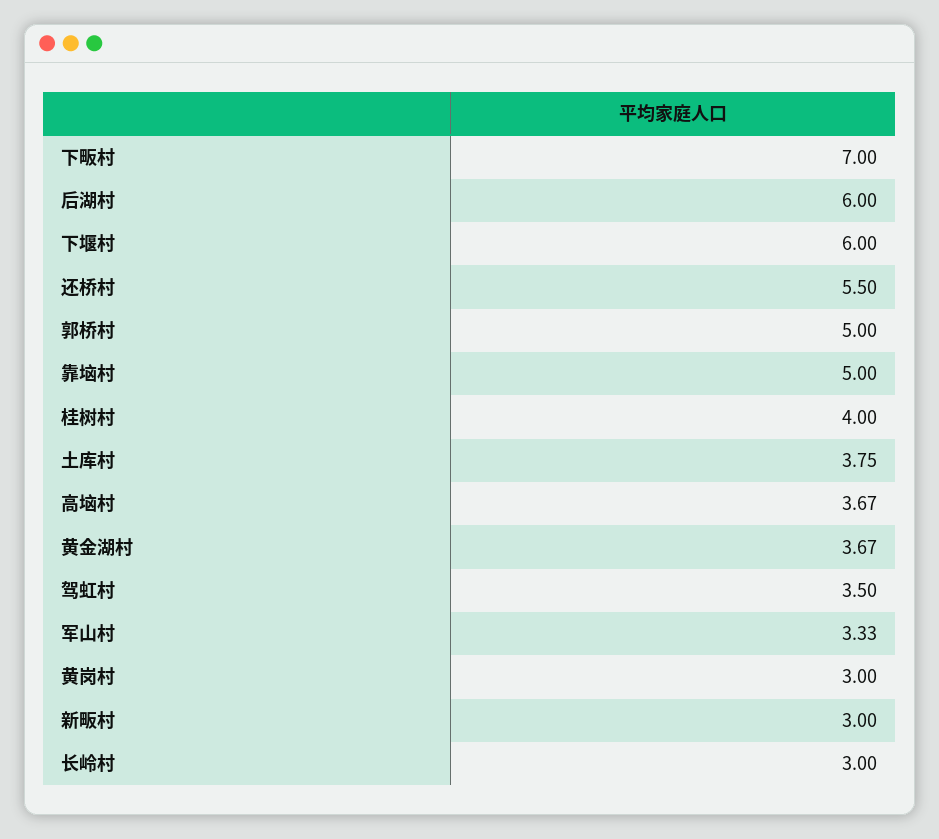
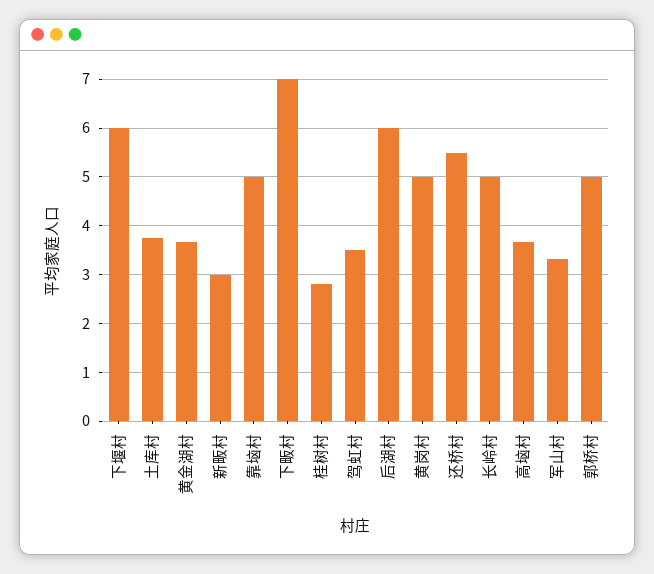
桂树村: 4 -> 2.8
黄岗村: 3 -> 5
长岭村: 3 -> 5

